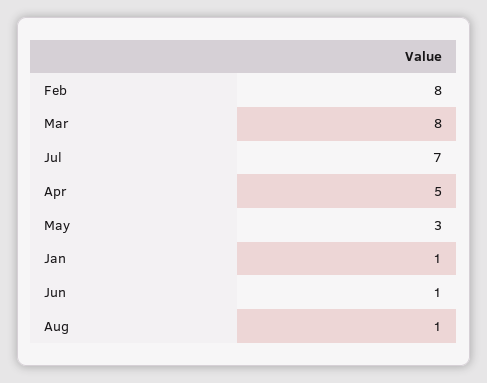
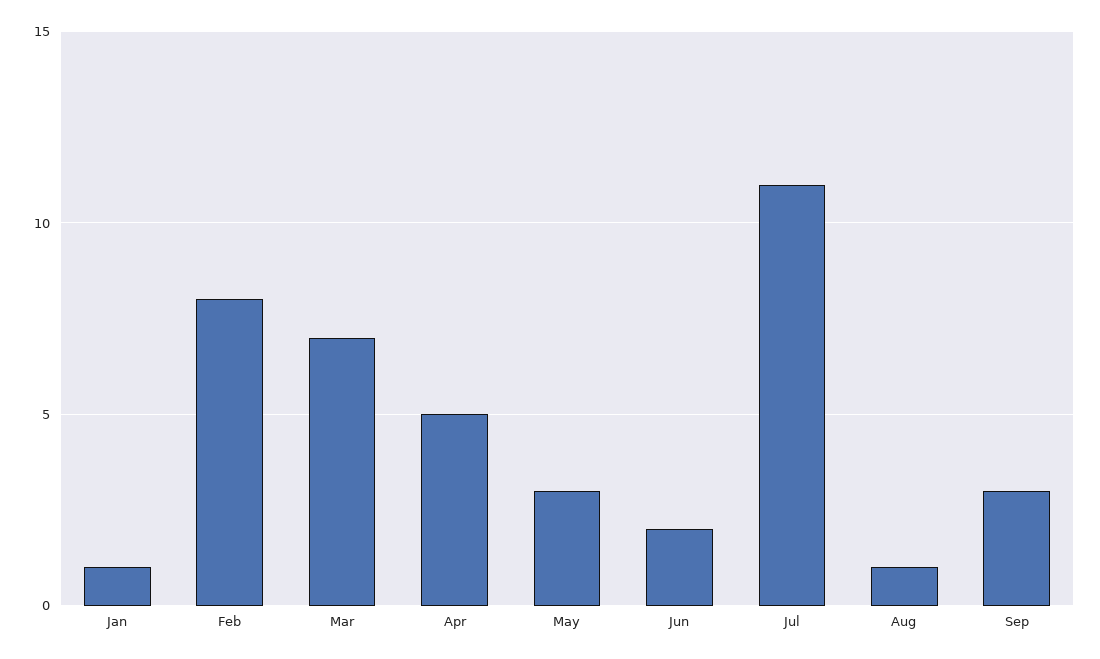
Mar: 8 -> 7
Jul: 7 -> 11
Jun: 1 -> 2
Sep: none -> 3

